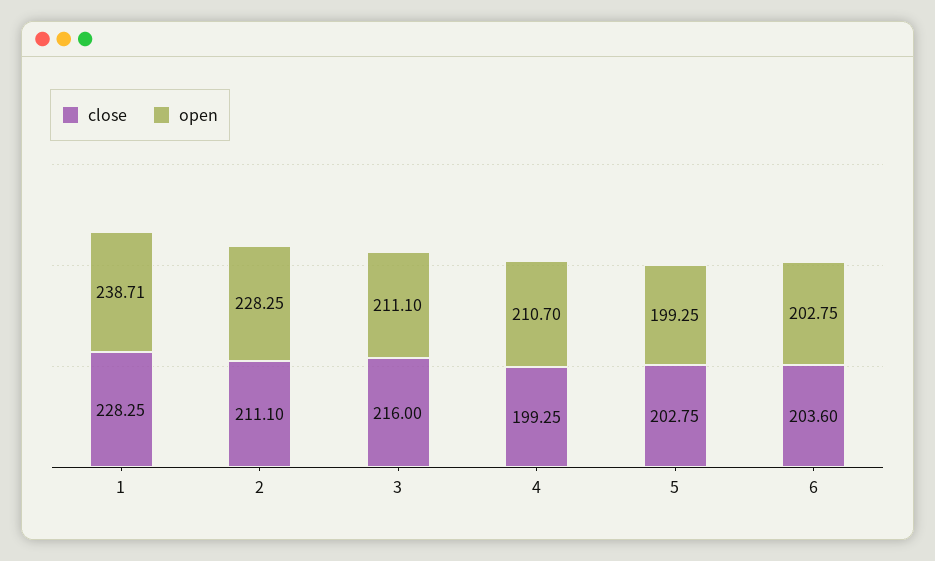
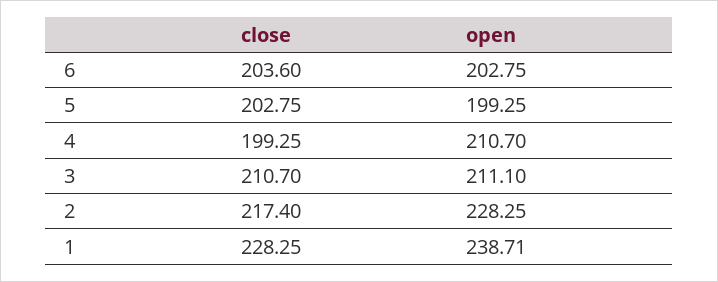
close, 2: 211.1 -> 217.4
close, 3: 216 -> 210.7

